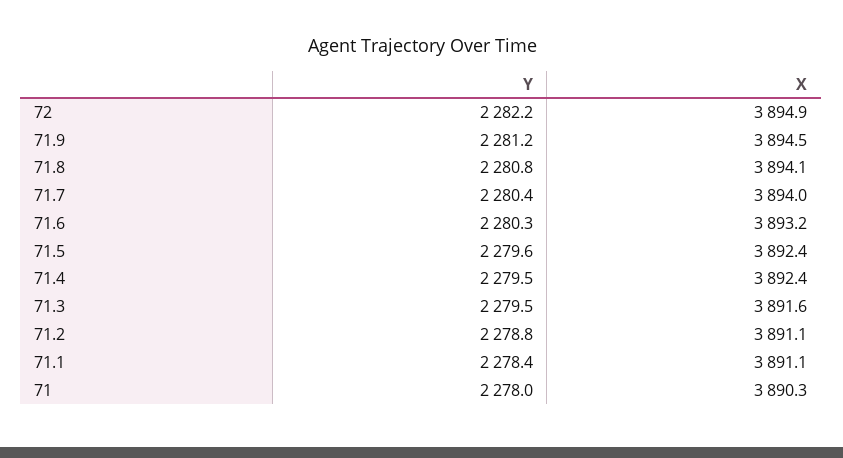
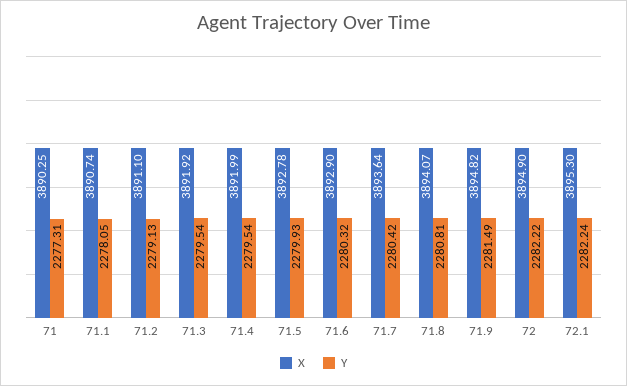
Y, 71.9: 2281.2 -> 2281.49
X, 71.9: 3894.5 -> 3894.82
X, 71.7: 3894 -> 3893.64
X, 71.6: 3893.2 -> 3892.9
Y, 71.5: 2279.6 -> 2279.93
X, 71.5: 3892.4 -> 3892.78
X, 71.4: 3892.4 -> 3891.99
X, 71.3: 3891.6 -> 3891.92
Y, 71.2: 2278.8 -> 2279.13
Y, 71.1: 2278.4 -> 2278.05
X, 71.1: 3891.1 -> 3890.74
Y, 71: 2278 -> 2277.31
X, 72.1: none -> 3895.3
Y, 72.1: none -> 2282.24

